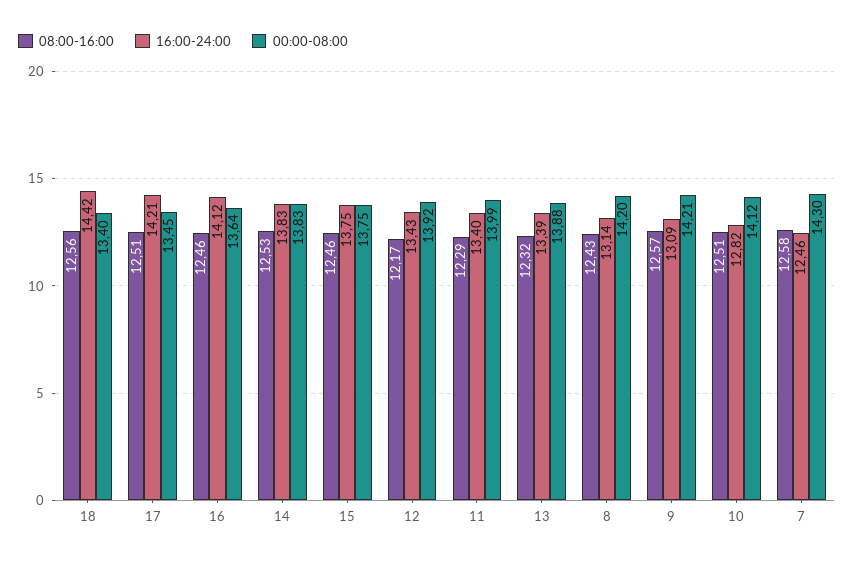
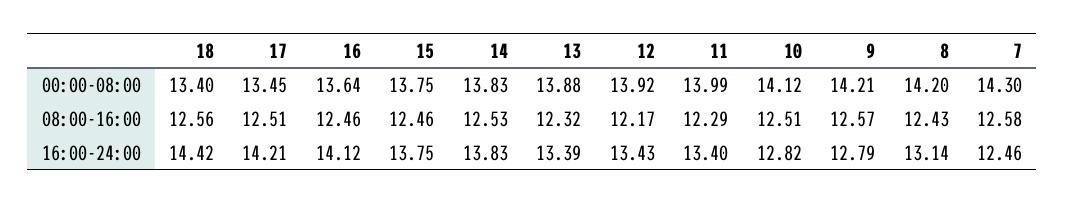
16:00-24:00, 9: 13.09 -> 12.79

